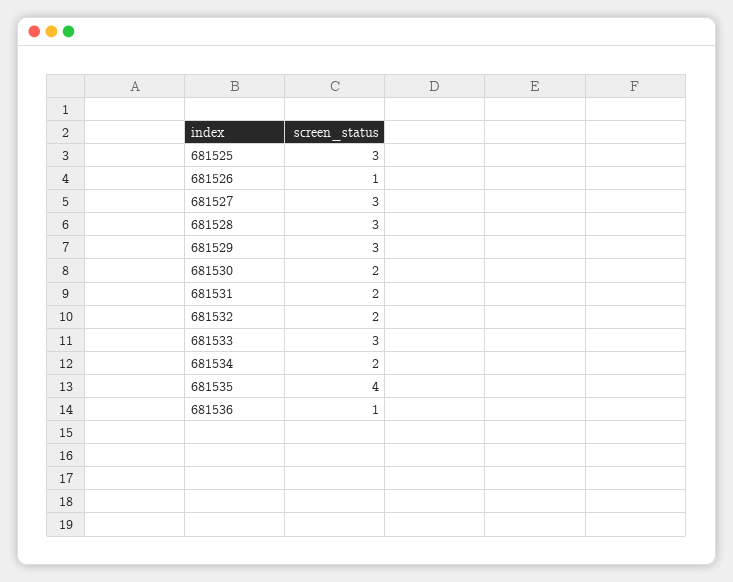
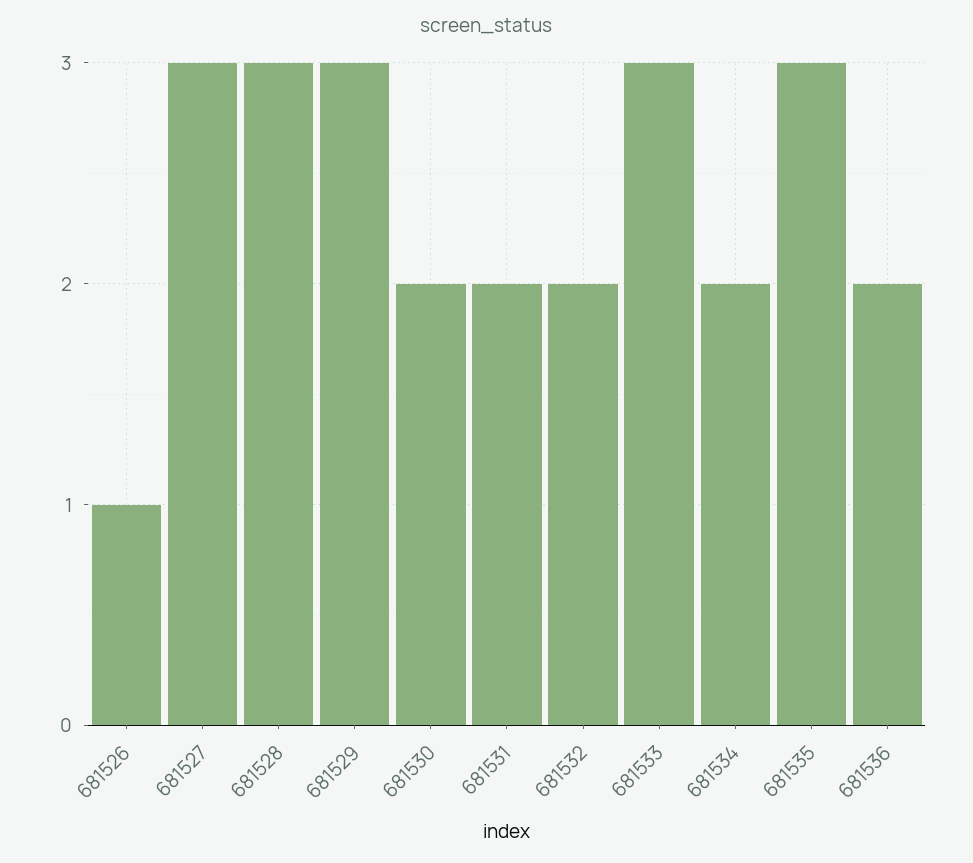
681525: 3 -> none
681535: 4 -> 3
681536: 1 -> 2

